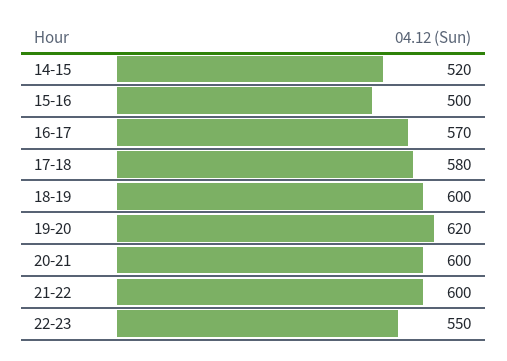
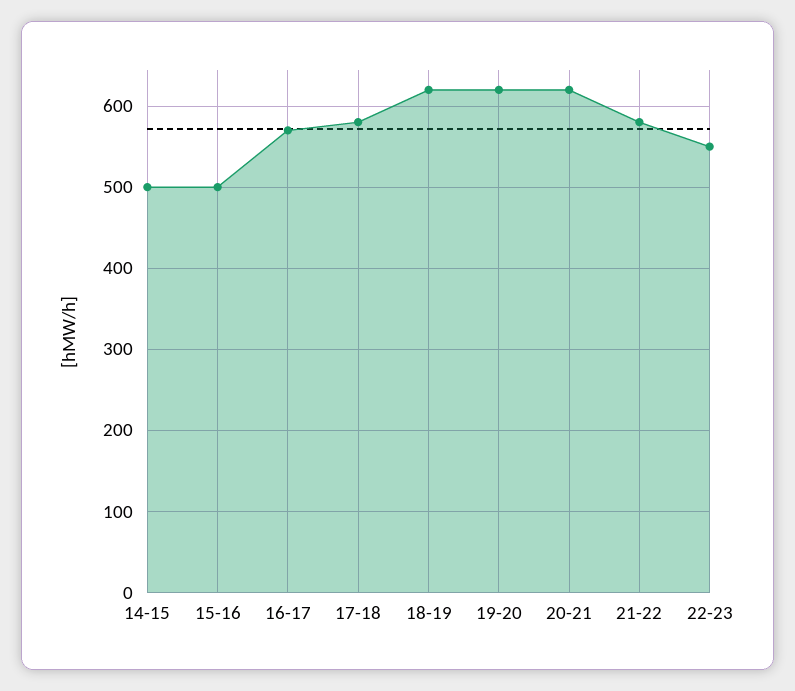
14-15: 520 -> 500
18-19: 600 -> 620
20-21: 600 -> 620
21-22: 600 -> 580

